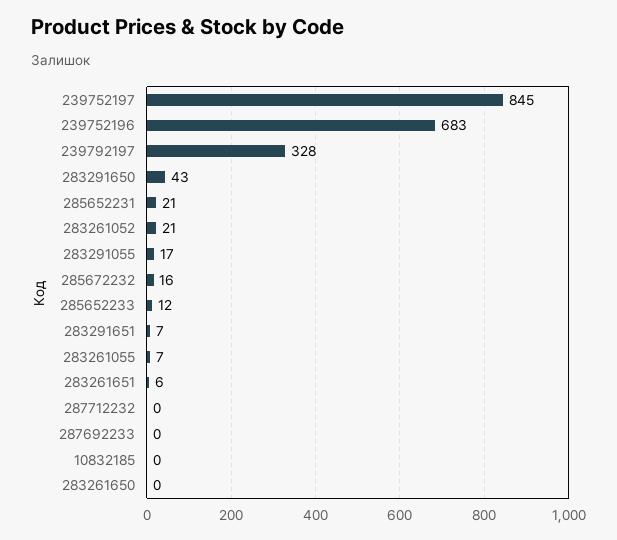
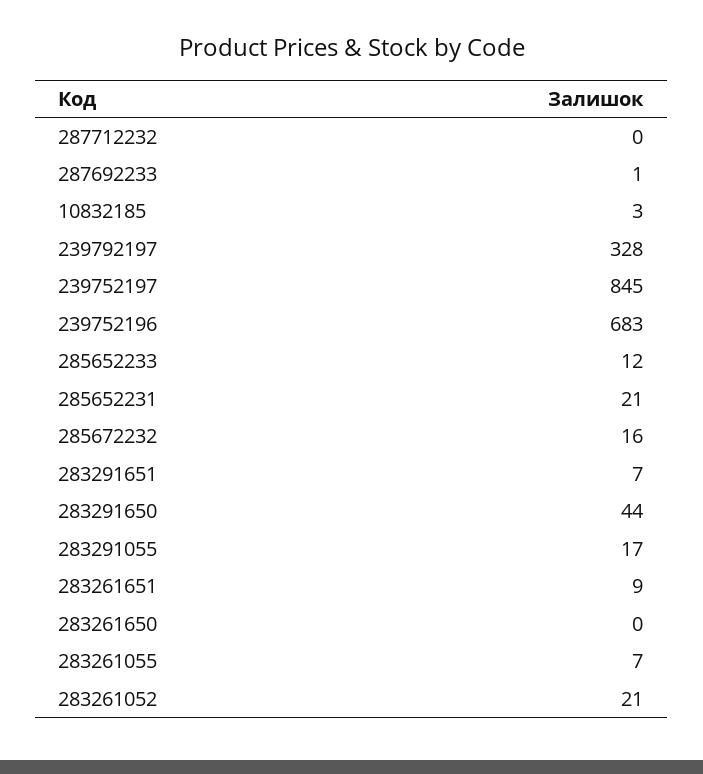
283291650: 43 -> 44
283261651: 6 -> 9
287692233: 0 -> 1
10832185: 0 -> 3

